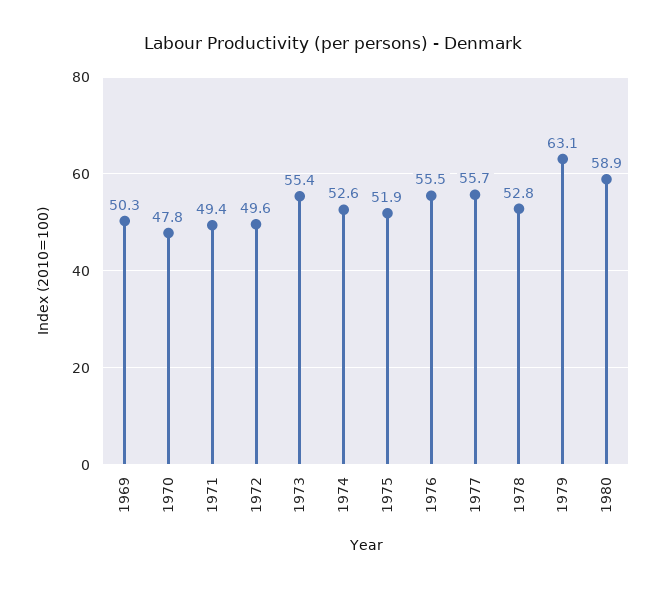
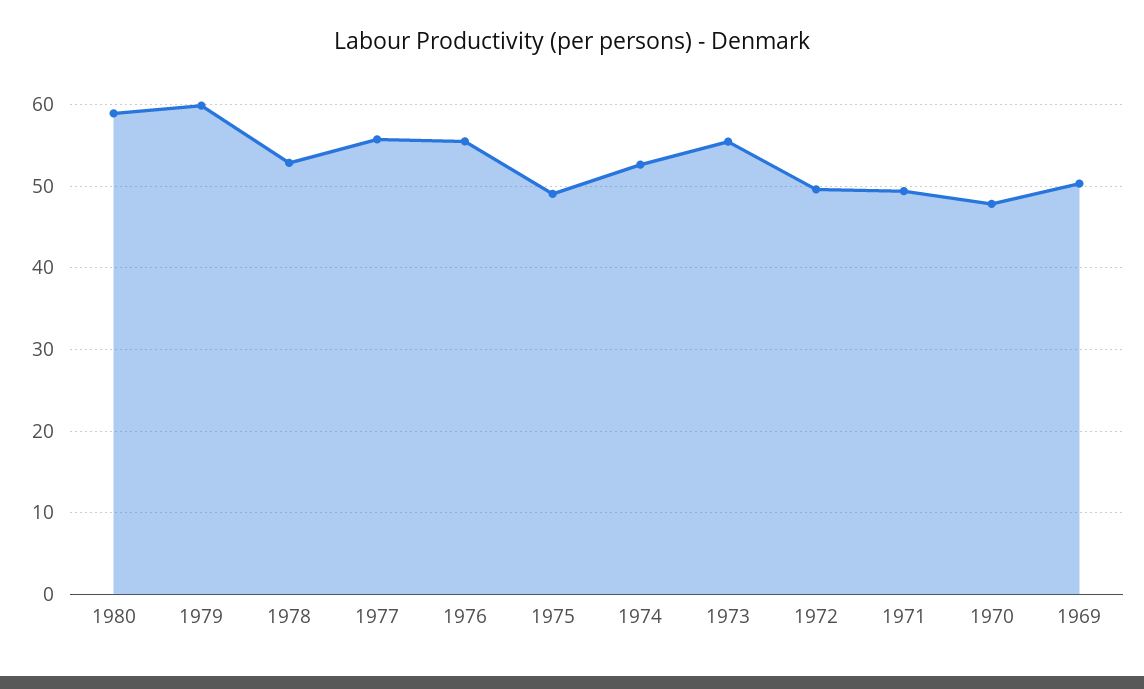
1975: 51.9 -> 49
1979: 63.1 -> 60

